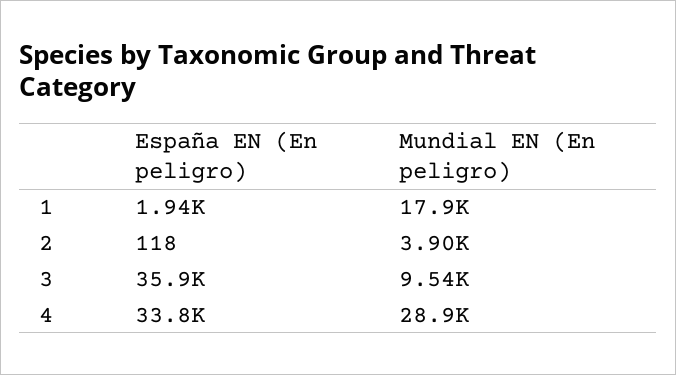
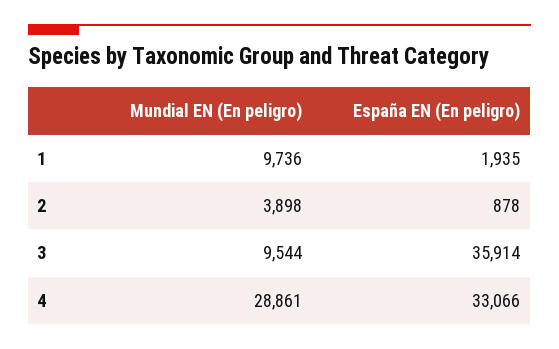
Mundial EN (En peligro), 1: 17900 -> 9736
España EN (En peligro), 2: 118 -> 878
España EN (En peligro), 4: 33800 -> 33066

